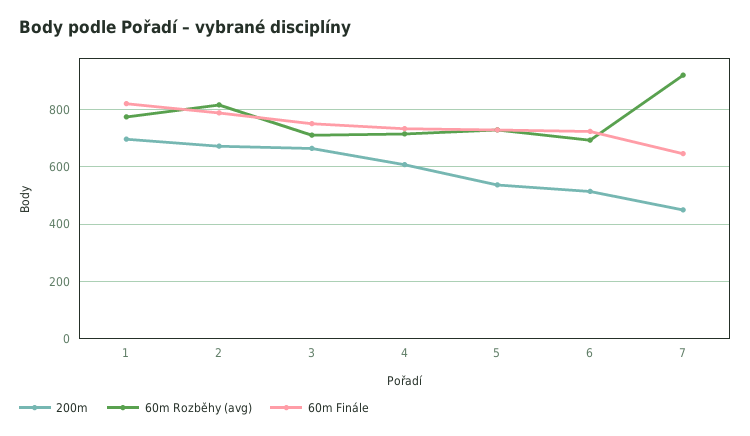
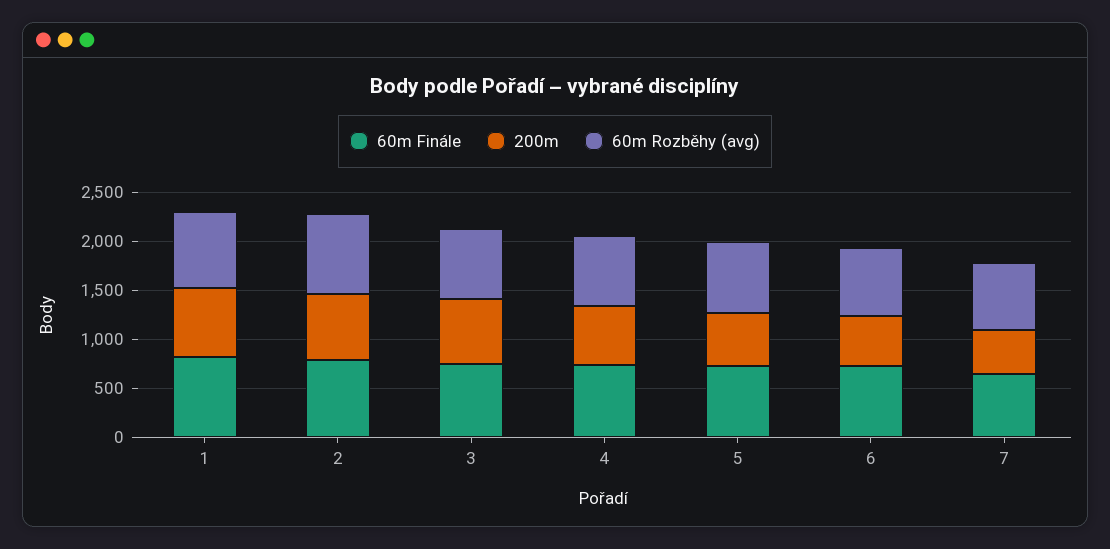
60m Rozběhy (avg), 7: 925 -> 700

